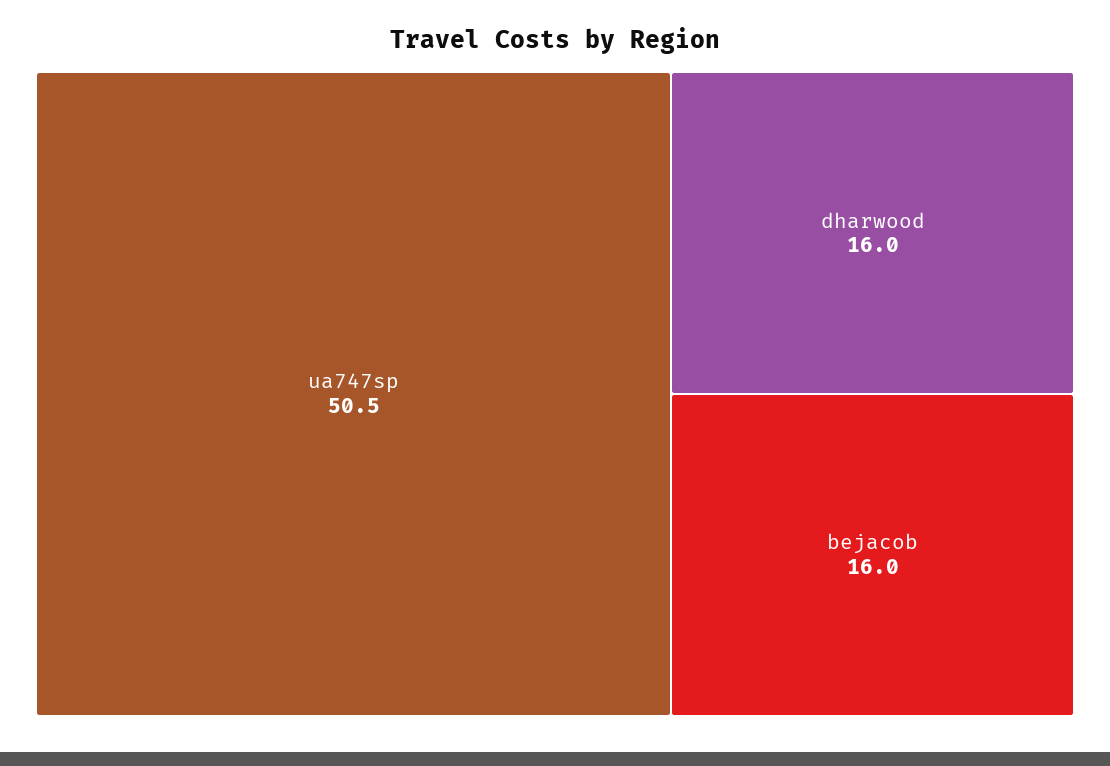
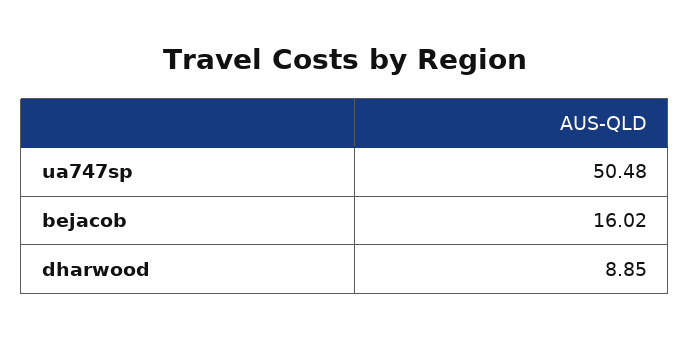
dharwood: 16 -> 8.85

